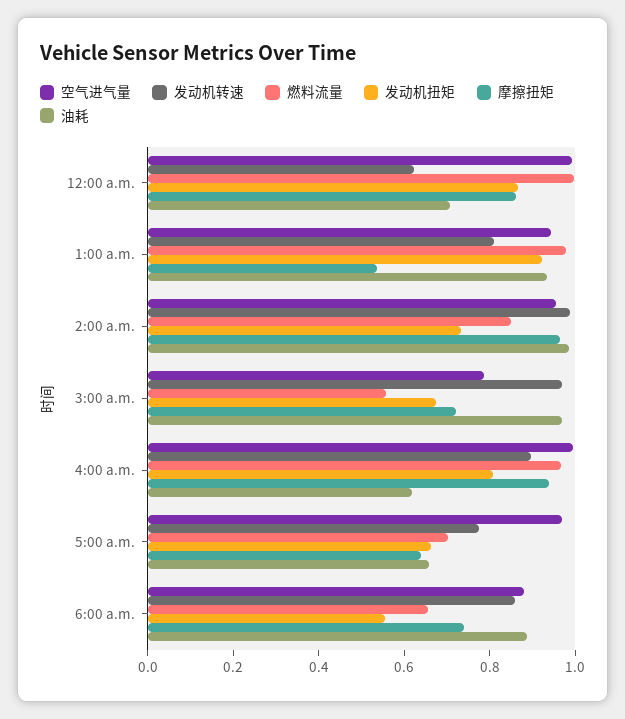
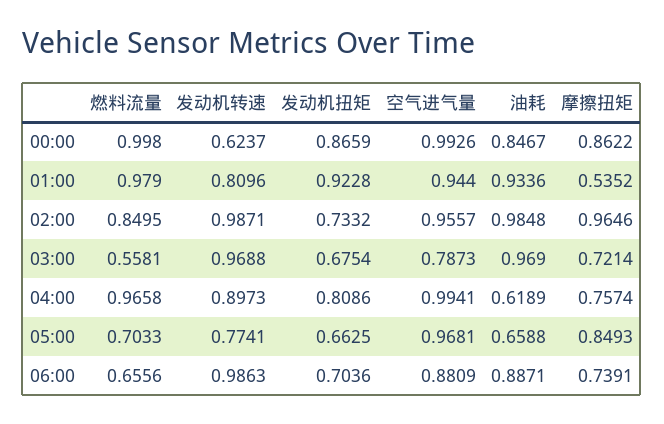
油耗, 12:00 a.m.: 0.7 -> 0.8467
摩擦扭矩, 4:00 a.m.: 0.95 -> 0.7574
摩擦扭矩, 5:00 a.m.: 0.65 -> 0.8493
发动机转速, 6:00 a.m.: 0.85 -> 0.9863
发动机扭矩, 6:00 a.m.: 0.55 -> 0.7036

